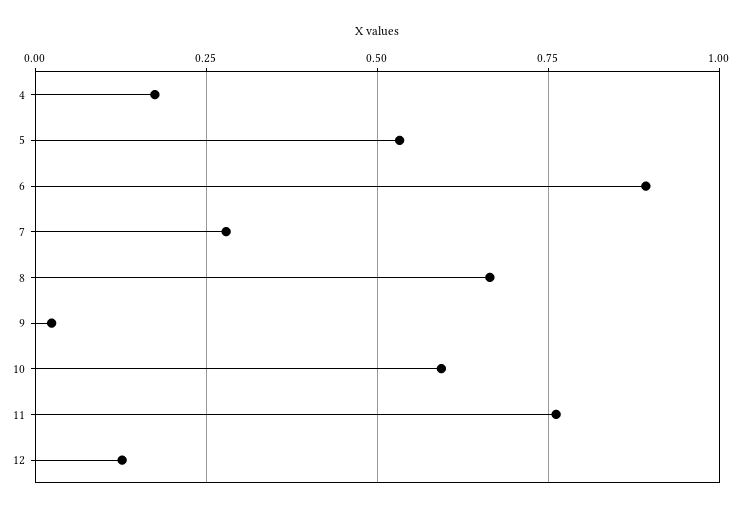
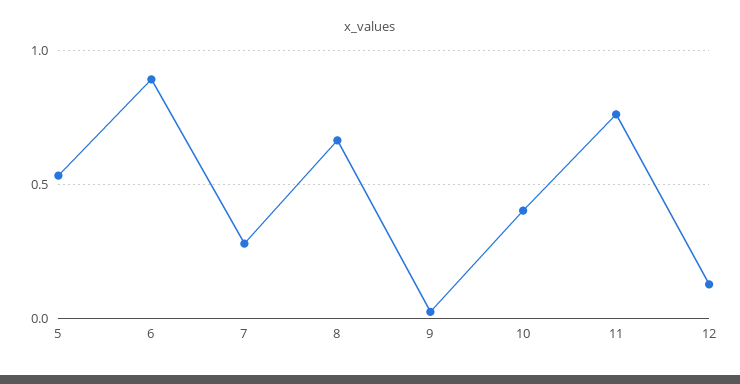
4: 0.175 -> none
10: 0.6 -> 0.4

